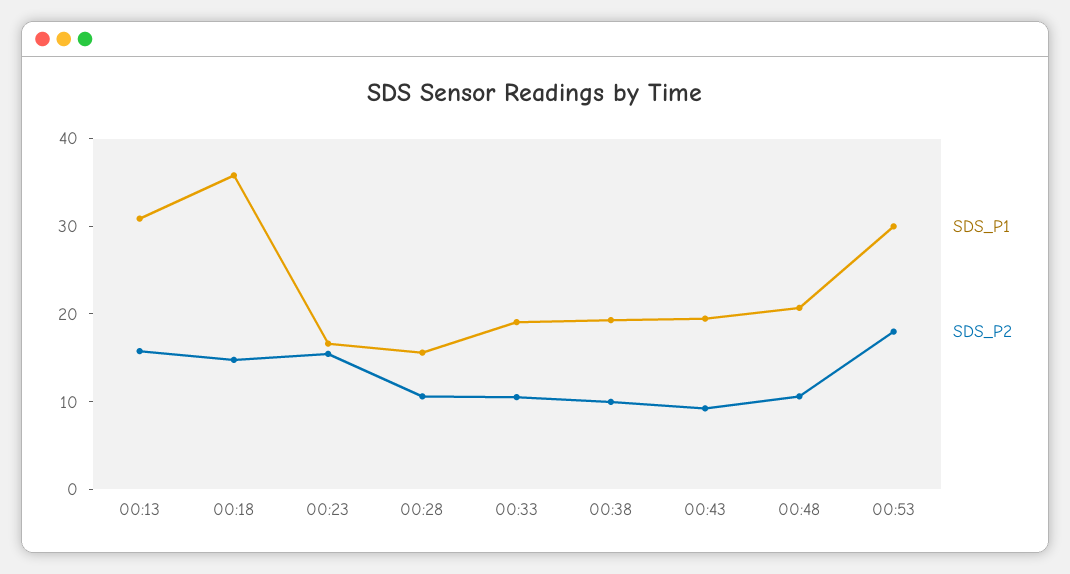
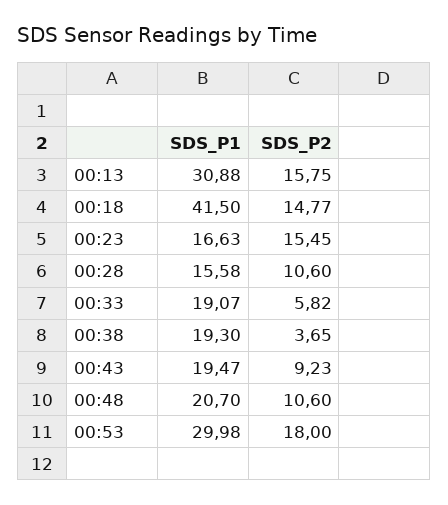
SDS_P1, 00:18: 36 -> 41.5
SDS_P2, 00:33: 10 -> 5.82
SDS_P2, 00:38: 10 -> 3.65

